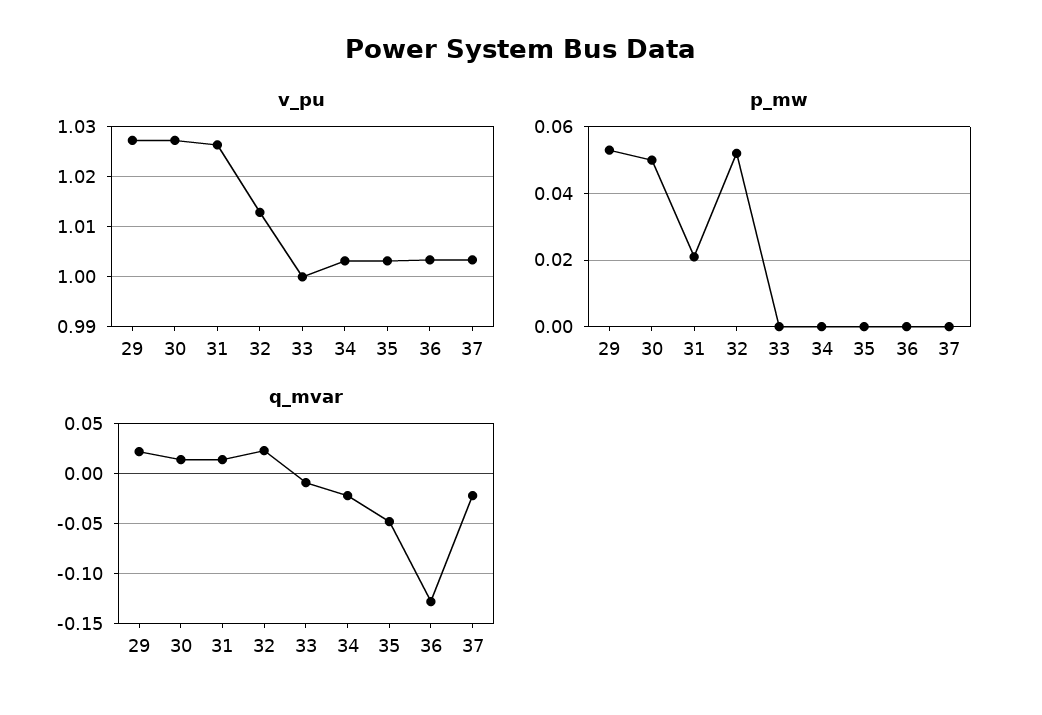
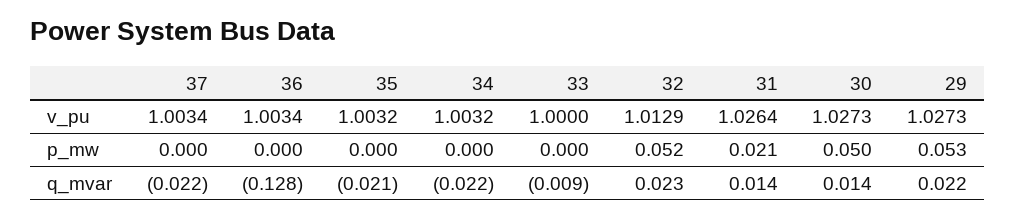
q_mvar, 35: -0.05 -> -0.021

